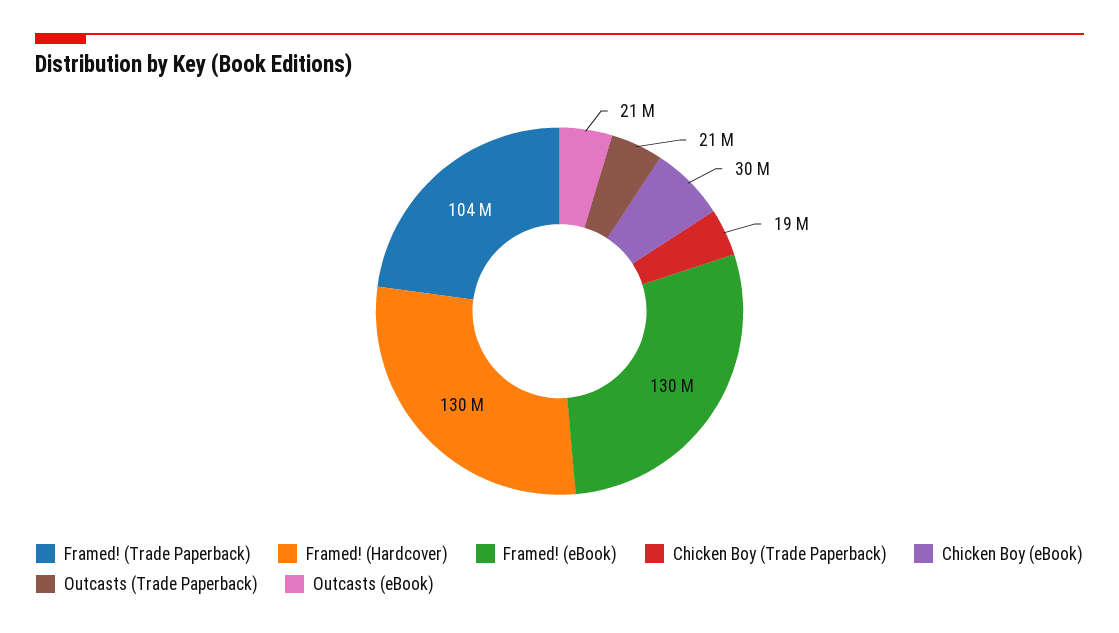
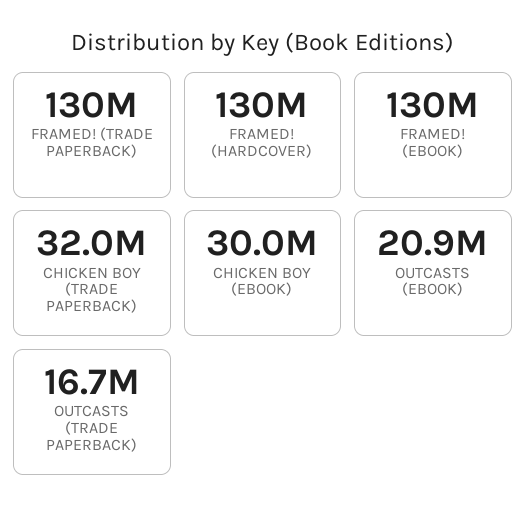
Framed! (Trade Paperback): 104000000 -> 130000000
Chicken Boy (Trade Paperback): 19000000 -> 32000000
Outcasts (Trade Paperback): 21000000 -> 16700000

